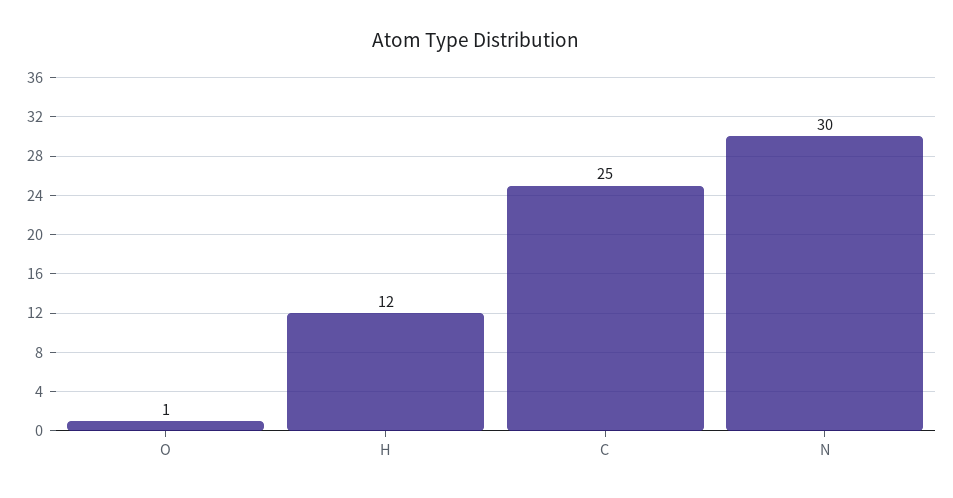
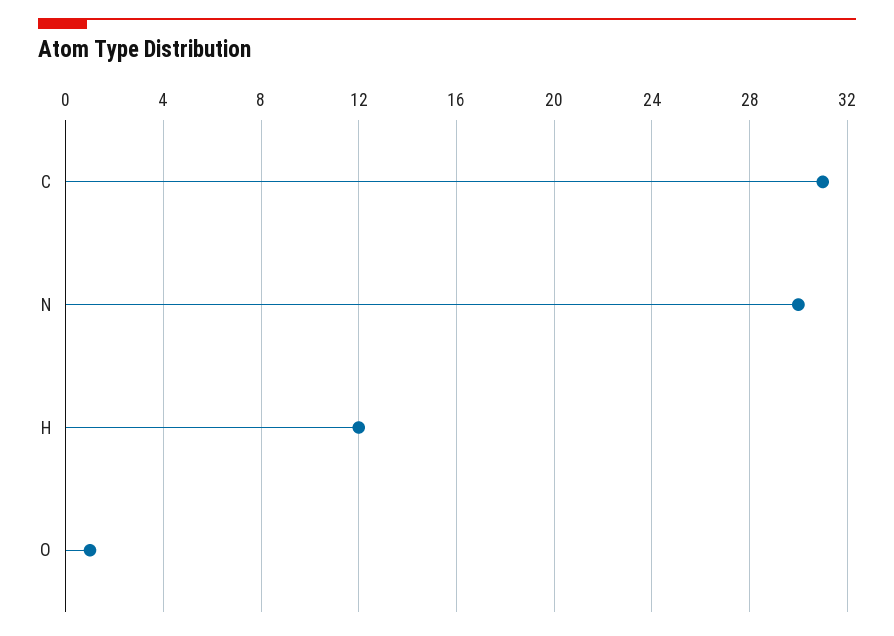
C: 25 -> 31

